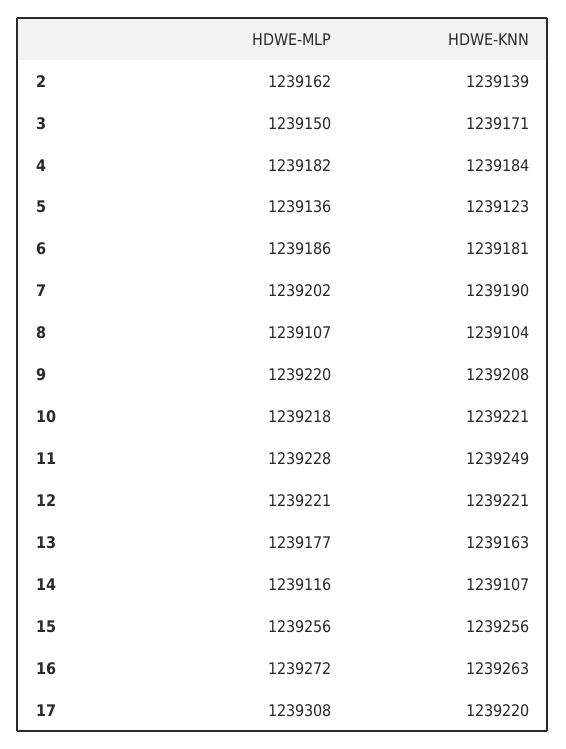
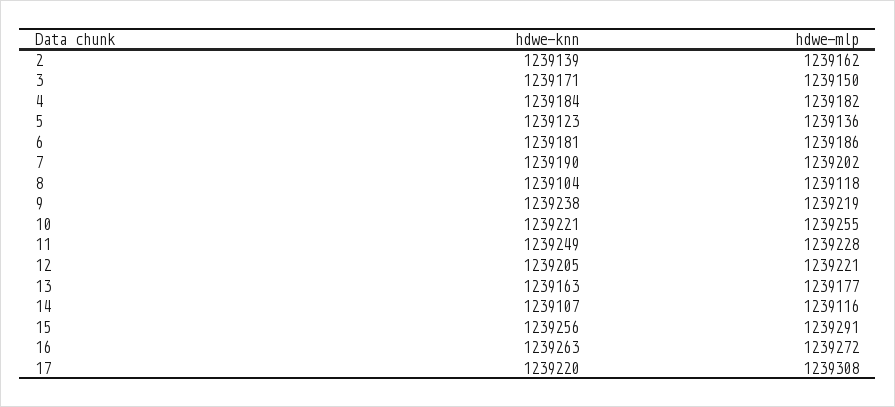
HDWE-MLP, 8: 1239107 -> 1239118
HDWE-MLP, 9: 1239220 -> 1239219
HDWE-KNN, 9: 1239208 -> 1239238
HDWE-MLP, 10: 1239218 -> 1239255
HDWE-KNN, 12: 1239221 -> 1239205
HDWE-MLP, 15: 1239256 -> 1239291

